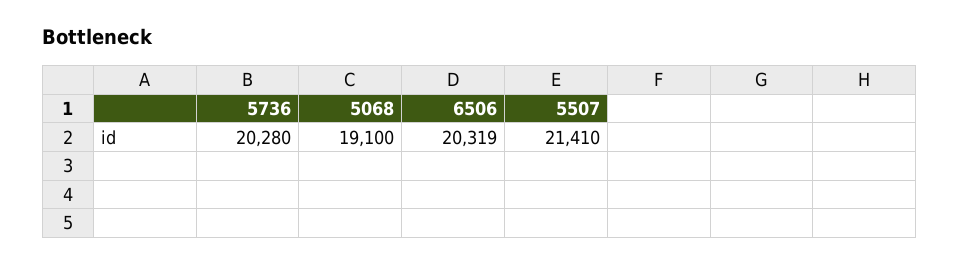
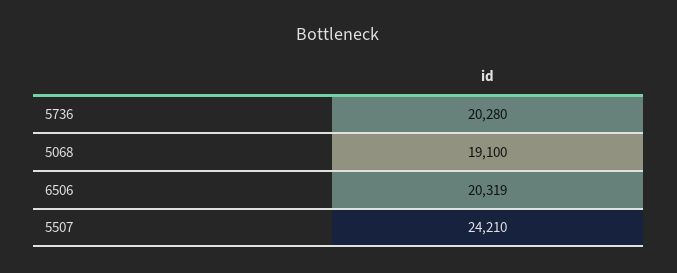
5507: 21410 -> 24210

